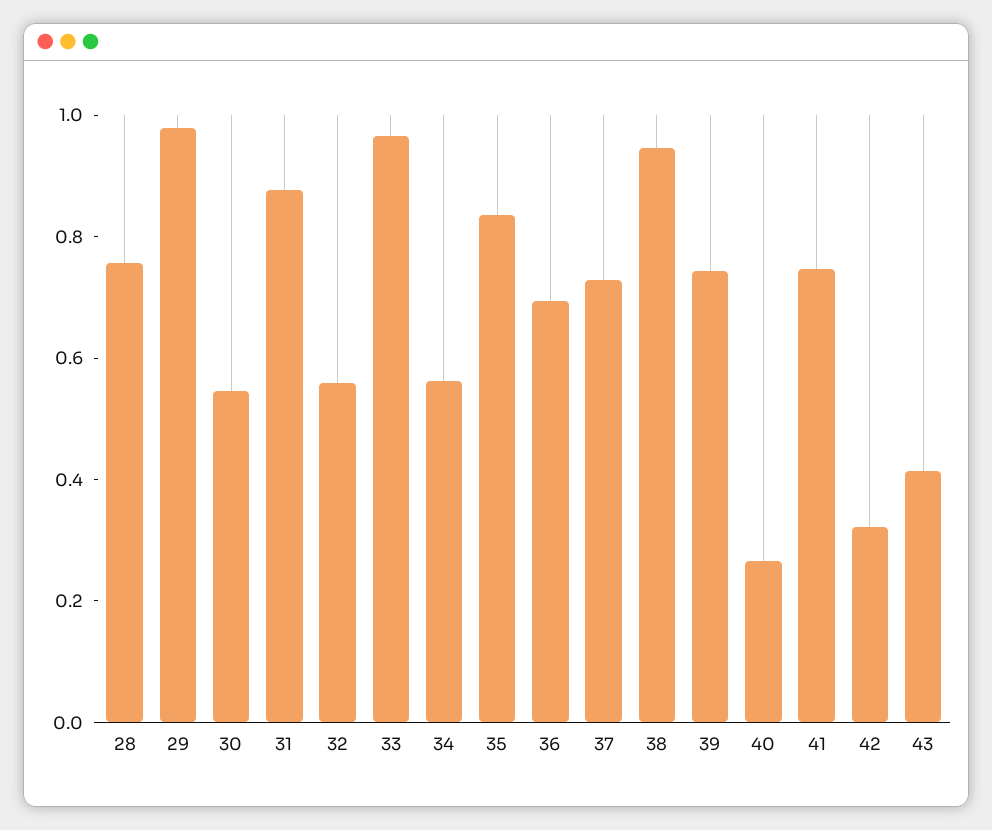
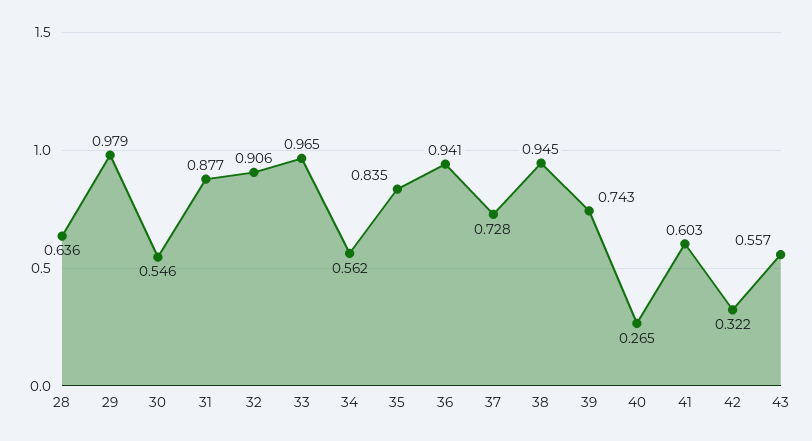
28: 0.75 -> 0.636
32: 0.55 -> 0.906
36: 0.7 -> 0.941
41: 0.75 -> 0.603
43: 0.4 -> 0.557

